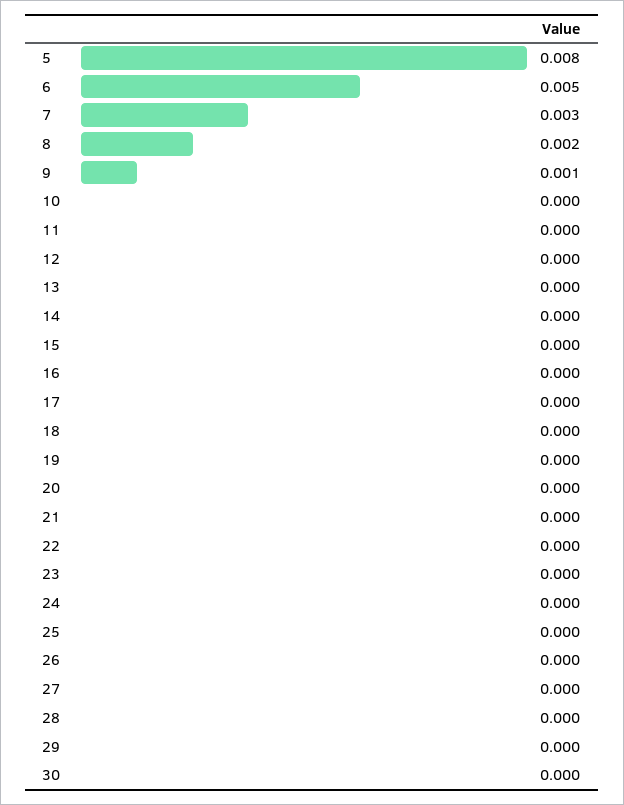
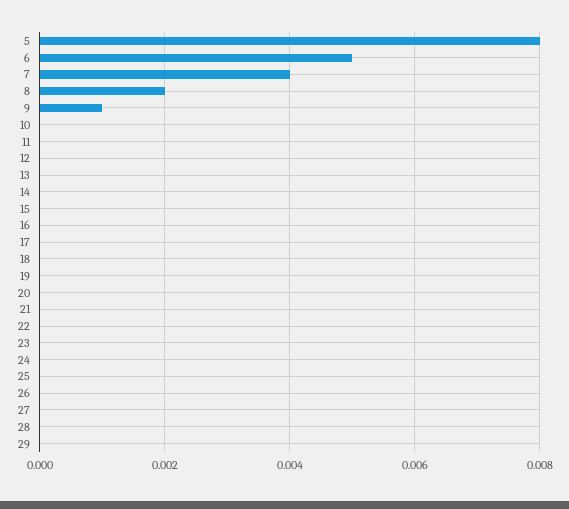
7: 0.003 -> 0.004
30: 0 -> none

